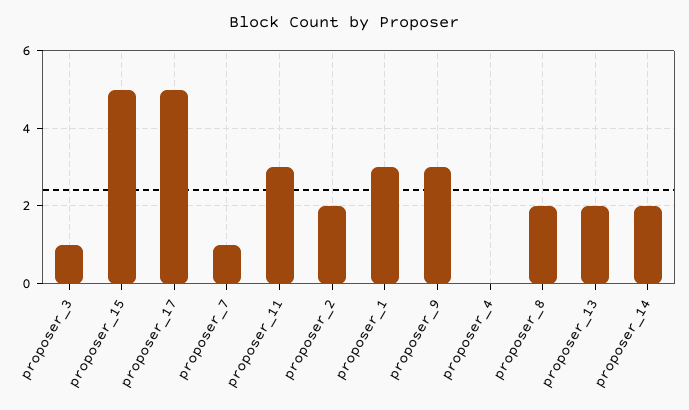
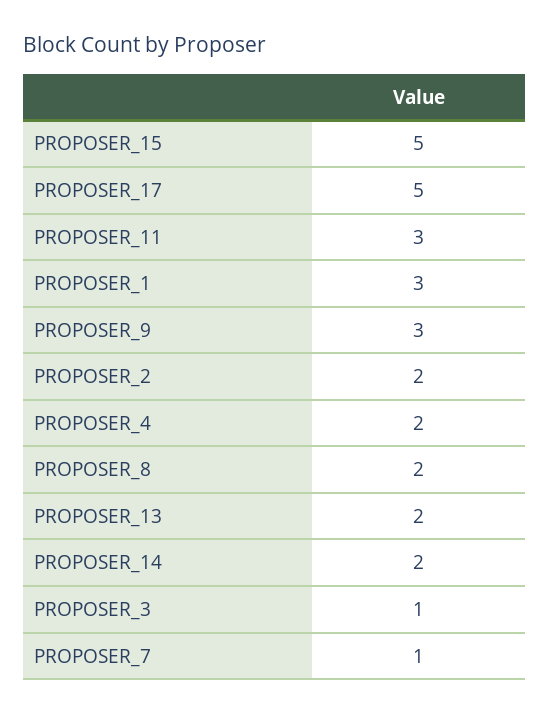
proposer_4: 0 -> 2

